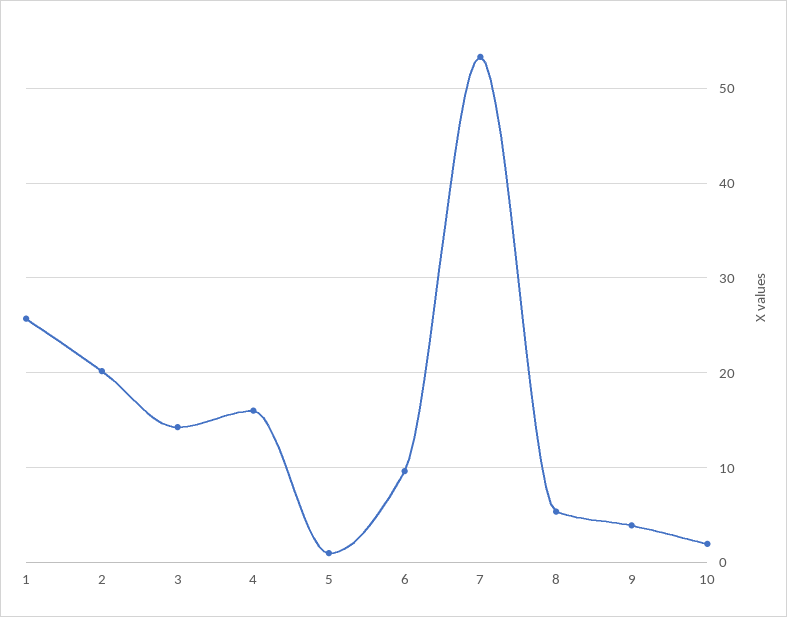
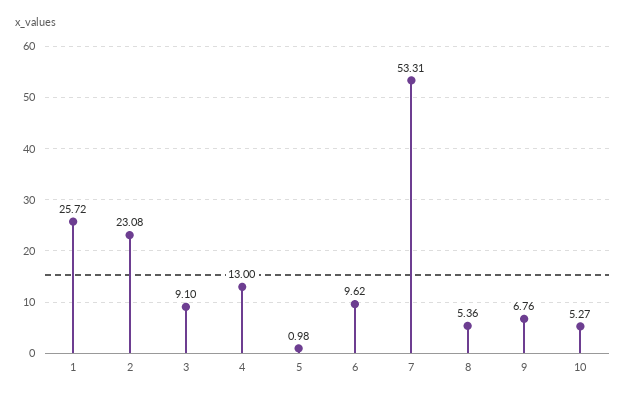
2: 20 -> 23.08
3: 14 -> 9.1
4: 16 -> 13
9: 4 -> 6.76
10: 2 -> 5.27

